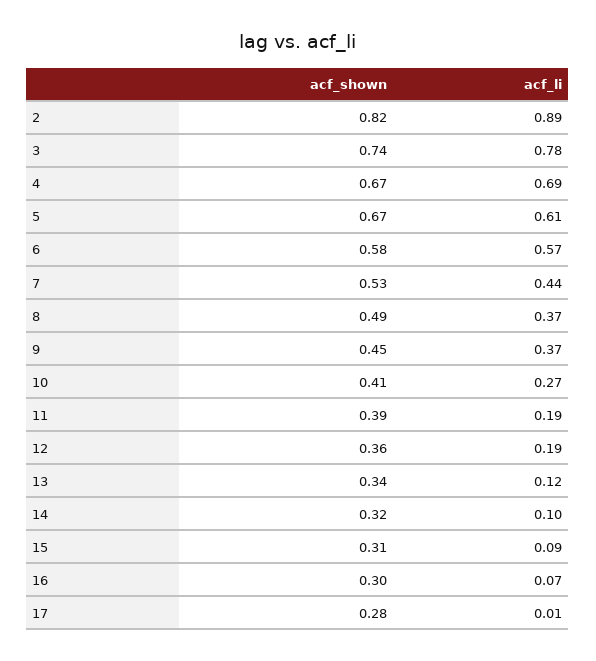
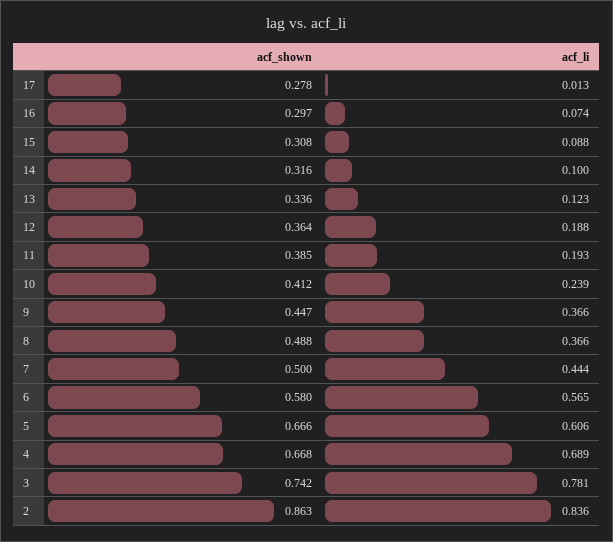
acf_shown, 2: 0.82 -> 0.863
acf_li, 2: 0.89 -> 0.836
acf_shown, 7: 0.53 -> 0.5
acf_li, 10: 0.27 -> 0.239

